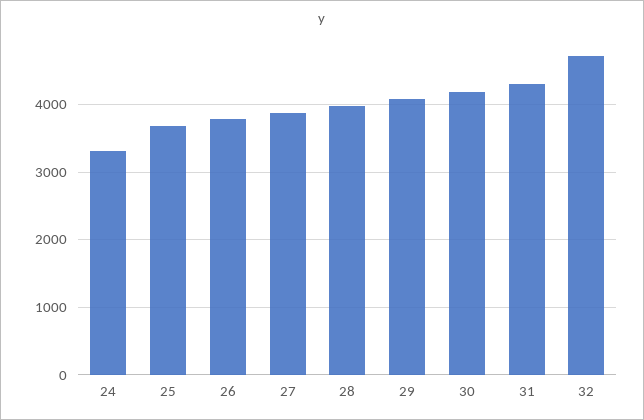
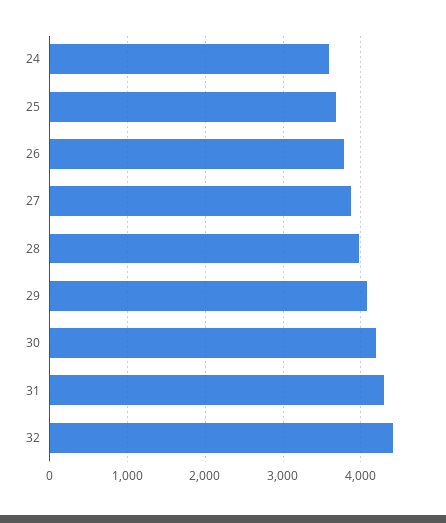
24: 3300 -> 3600
32: 4700 -> 4400

